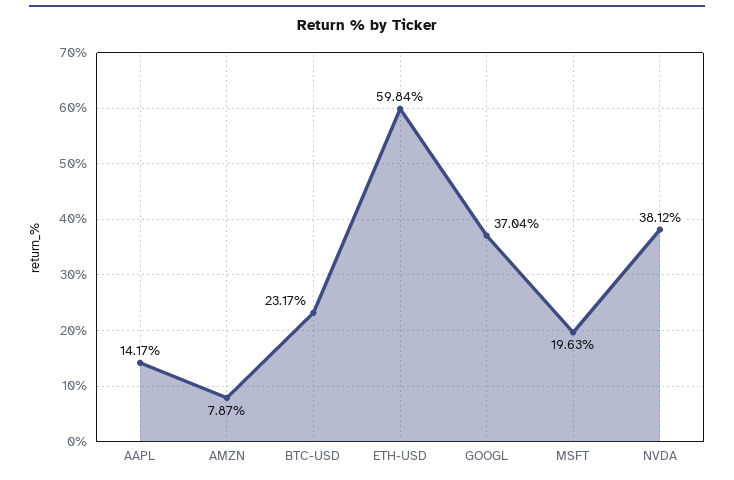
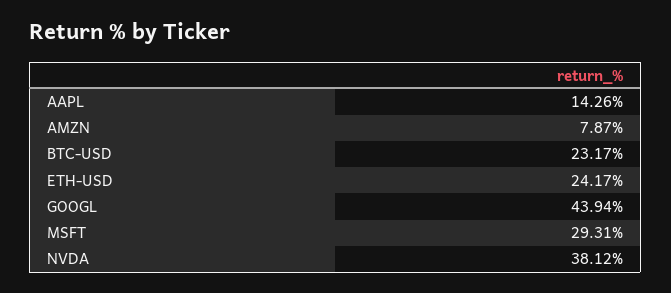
AAPL: 14.17 -> 14.26
ETH-USD: 59.84 -> 24.17
GOOGL: 37.04 -> 43.94
MSFT: 19.63 -> 29.31

